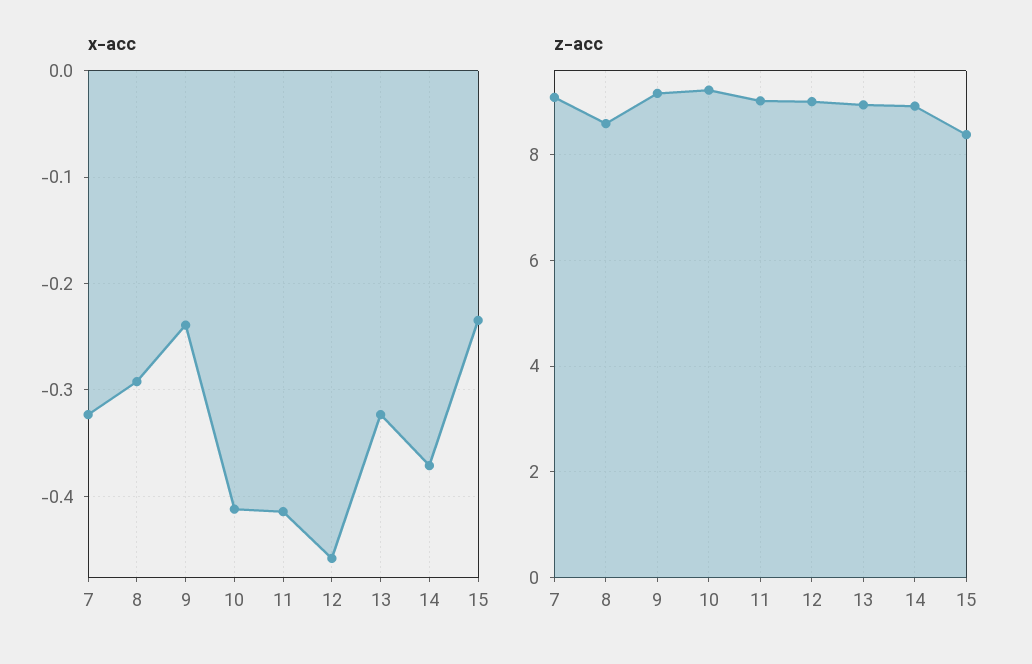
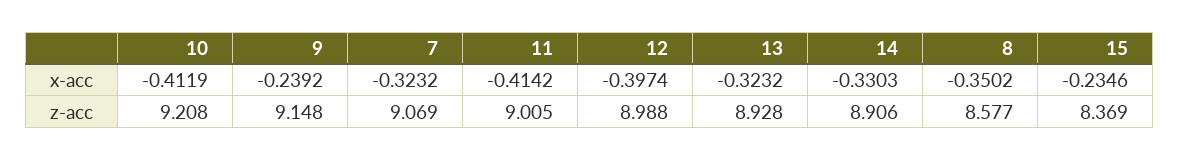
x-acc, 8: -0.29 -> -0.3502
x-acc, 12: -0.46 -> -0.3974
x-acc, 14: -0.37 -> -0.3303

